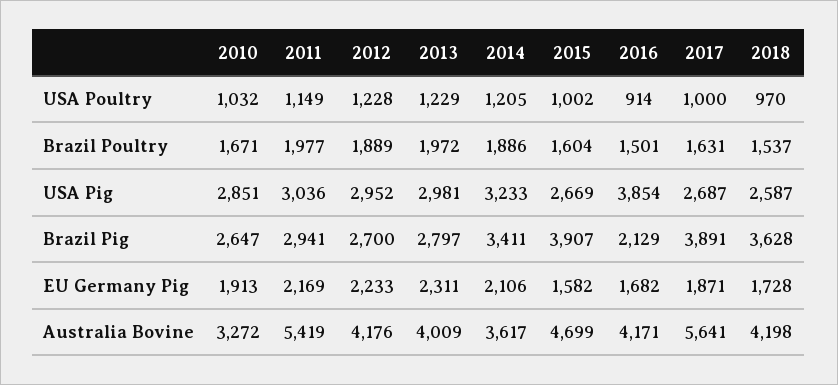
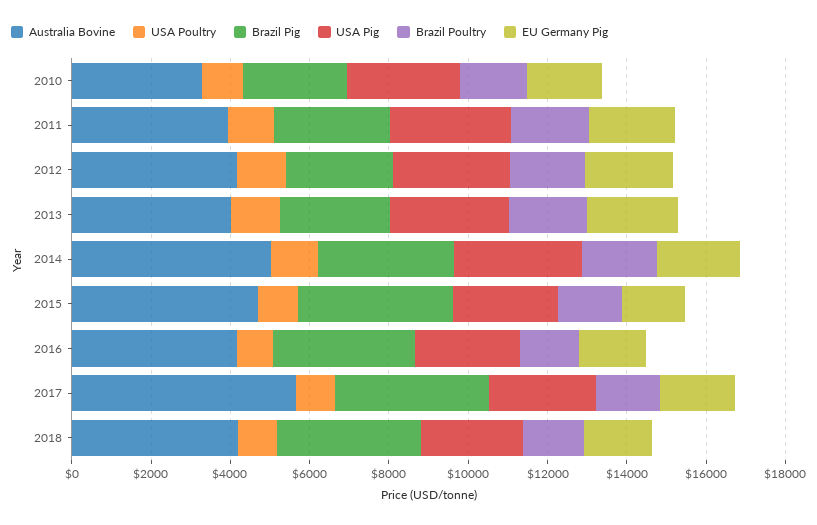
USA Pig, 2016: 3854 -> 2500
Brazil Pig, 2016: 2129 -> 3500
Australia Bovine, 2011: 5419 -> 4000
Australia Bovine, 2014: 3617 -> 5000

